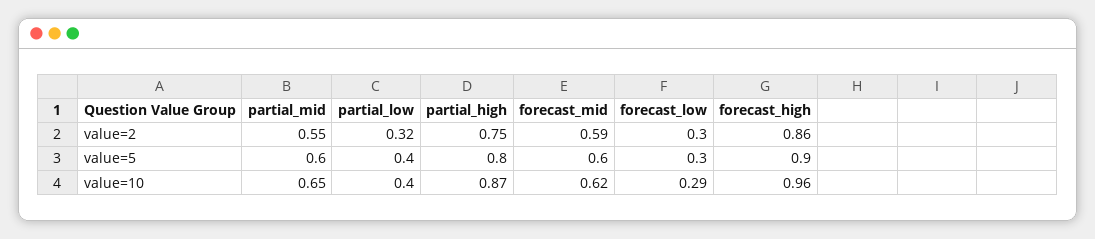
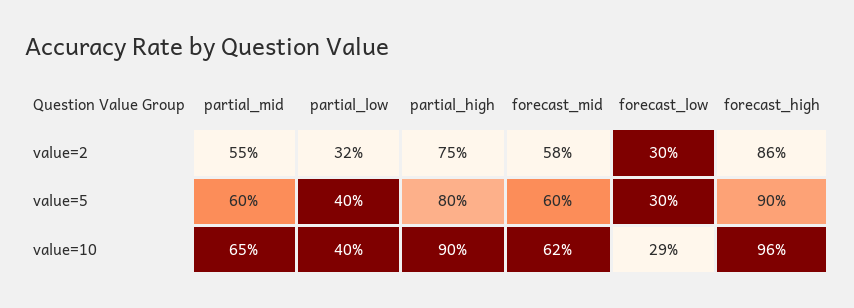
forecast_mid, value=2: 0.59 -> 0.58
partial_high, value=10: 0.87 -> 0.9

